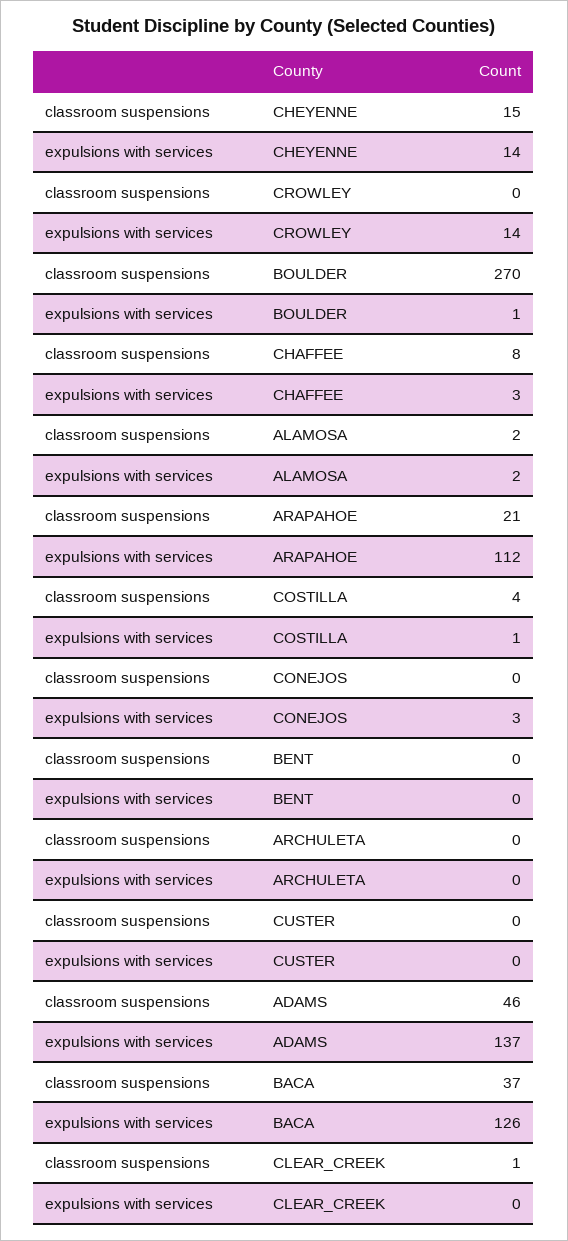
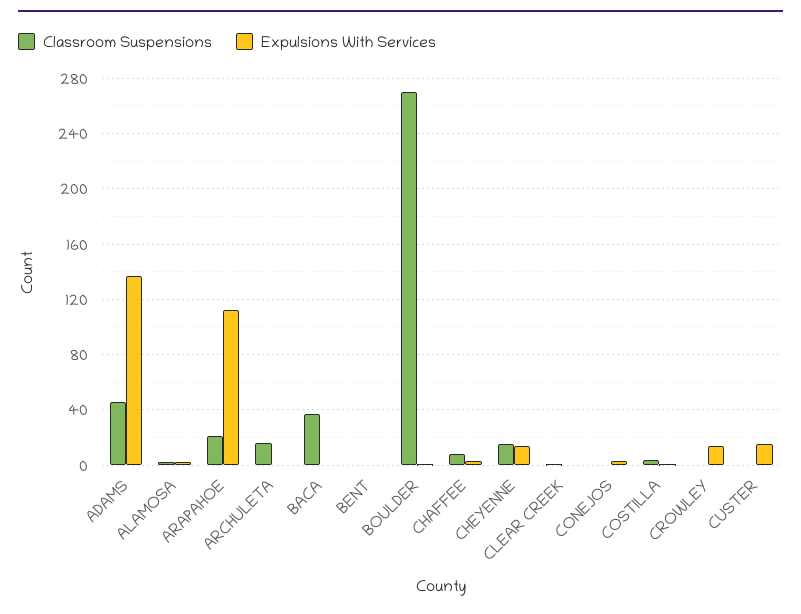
classroom suspensions, ARCHULETA: 0 -> 15
expulsions with services, CUSTER: 0 -> 15
expulsions with services, BACA: 126 -> 0

